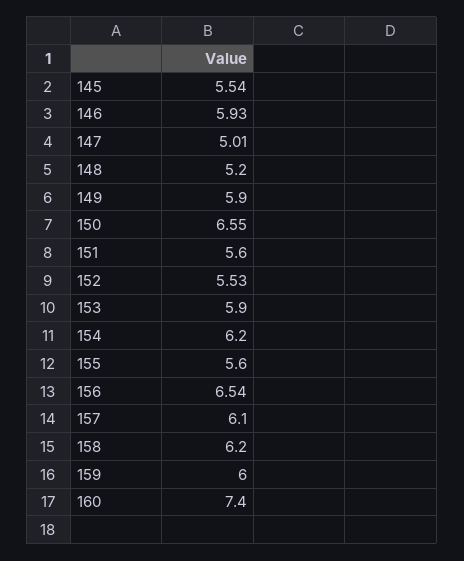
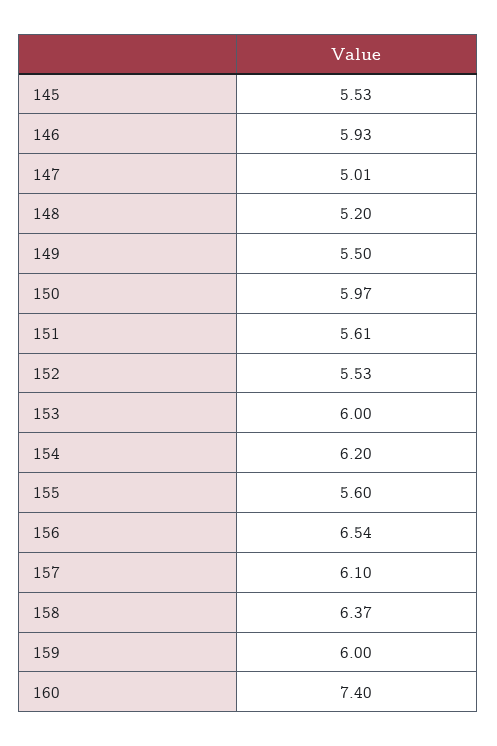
145: 5.54 -> 5.53
149: 5.9 -> 5.5
150: 6.55 -> 5.97
151: 5.6 -> 5.61
153: 5.9 -> 6
158: 6.2 -> 6.37

